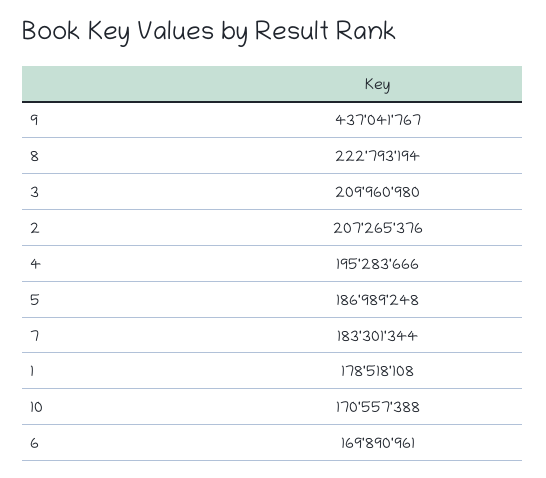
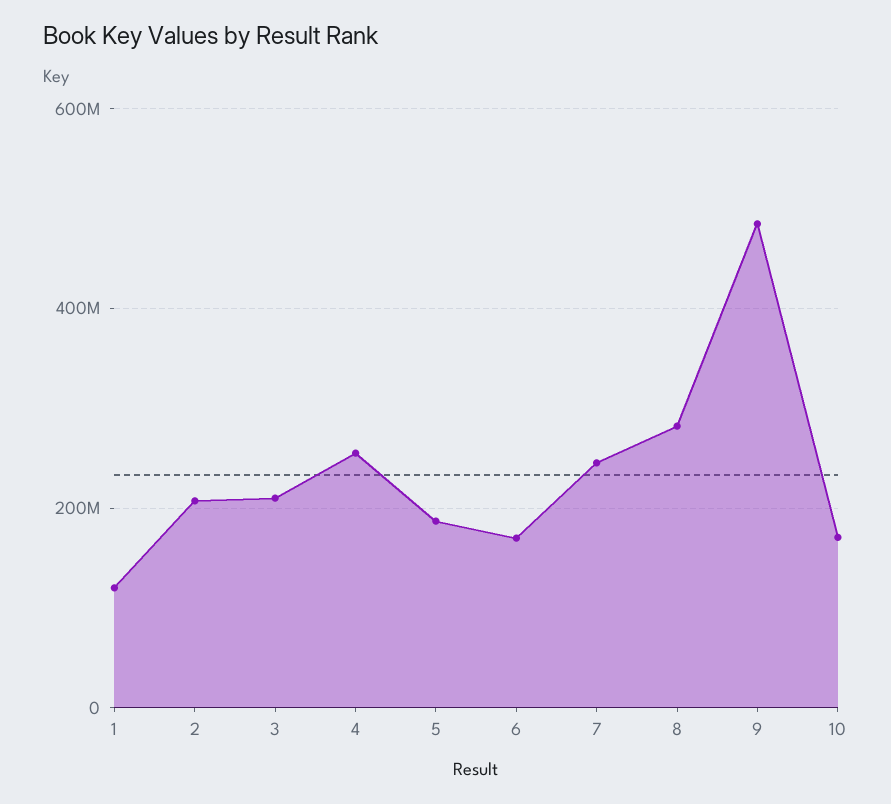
9: 437041767 -> 480000000
8: 222793194 -> 280000000
4: 195283666 -> 260000000
7: 183301344 -> 240000000
1: 178518108 -> 120000000

